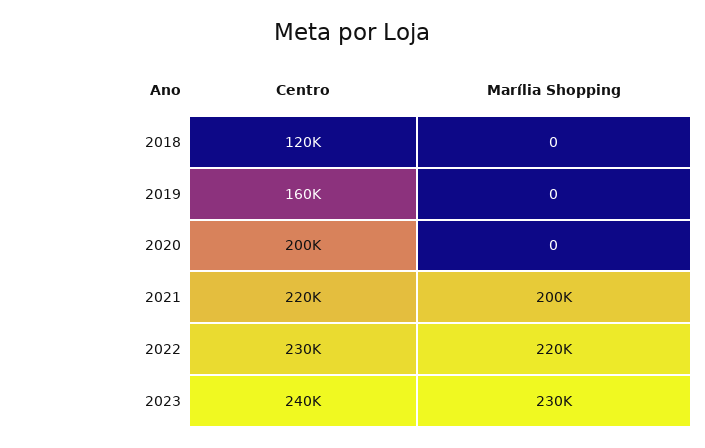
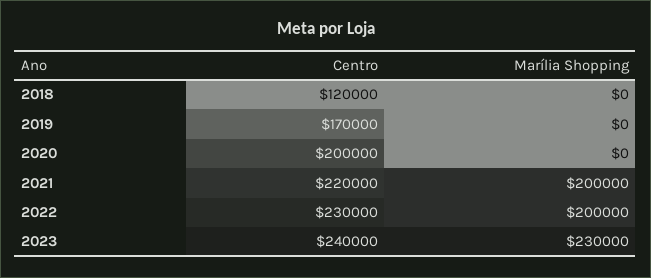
Centro, 2019: 160000 -> 170000
Marília Shopping, 2022: 220000 -> 200000

